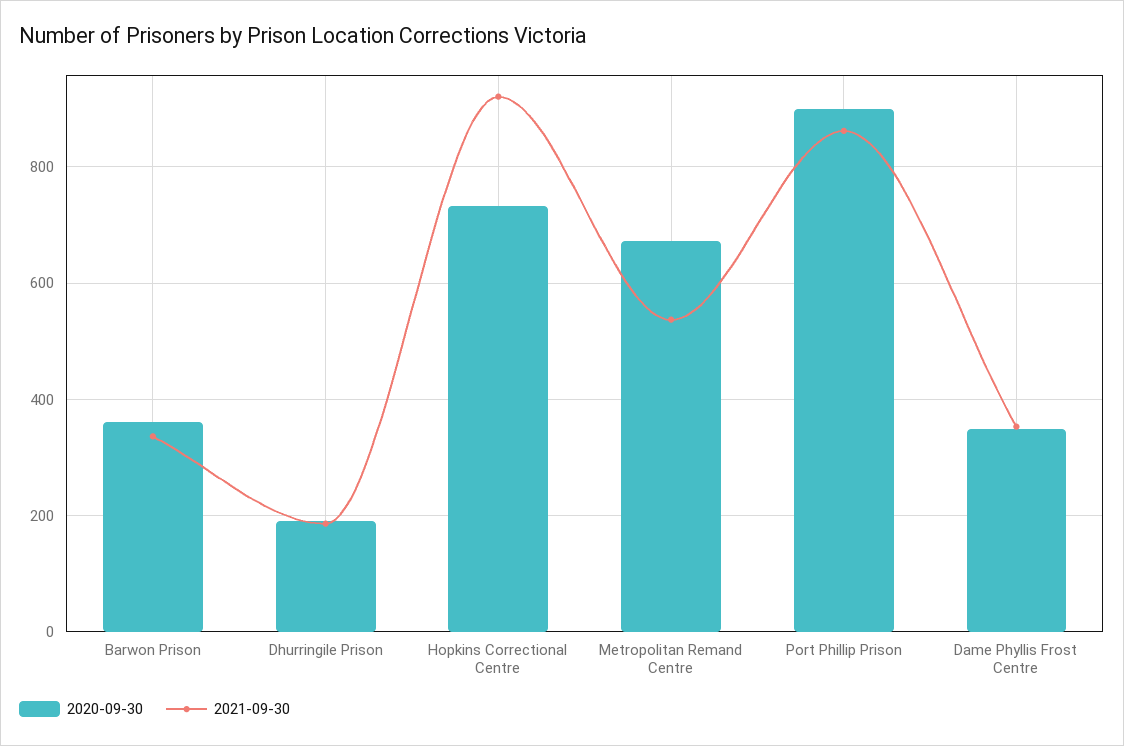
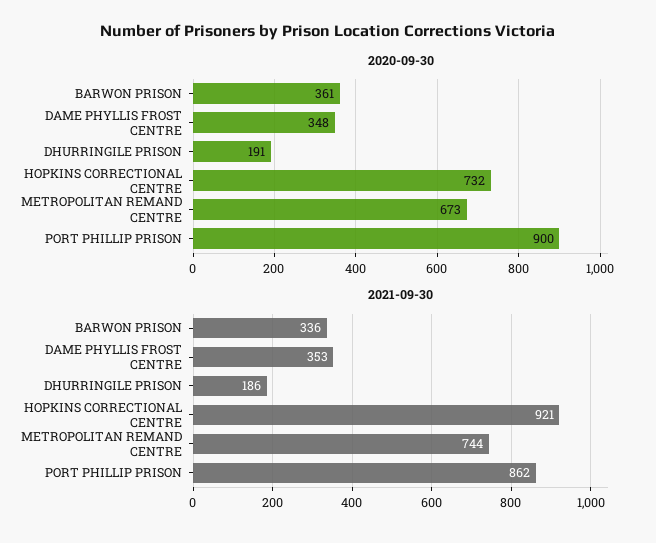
2021-09-30, Metropolitan Remand Centre: 540 -> 744

